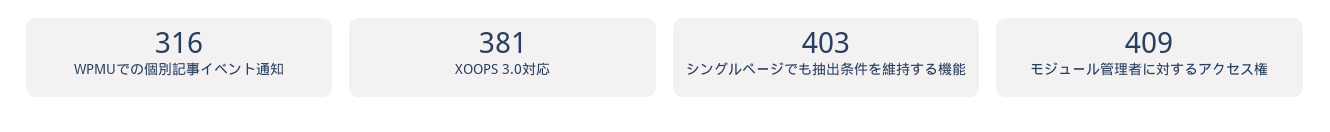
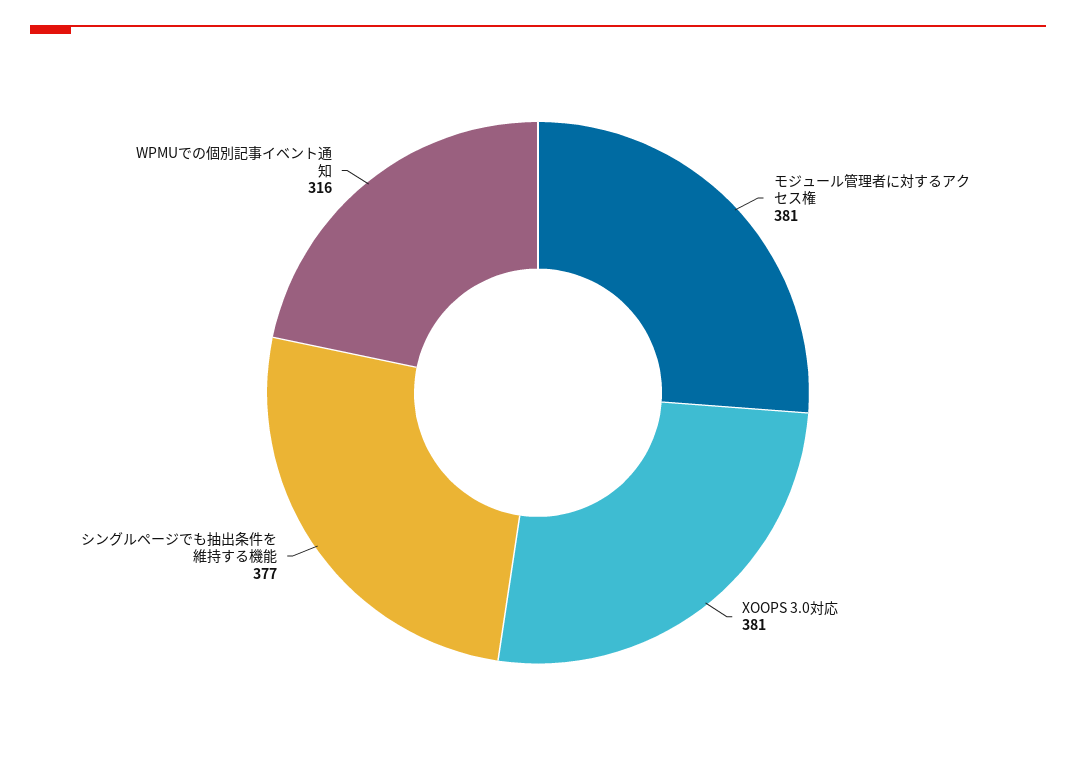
シングルページでも抽出条件を維持する機能: 403 -> 377
モジュール管理者に対するアクセス権: 409 -> 381

